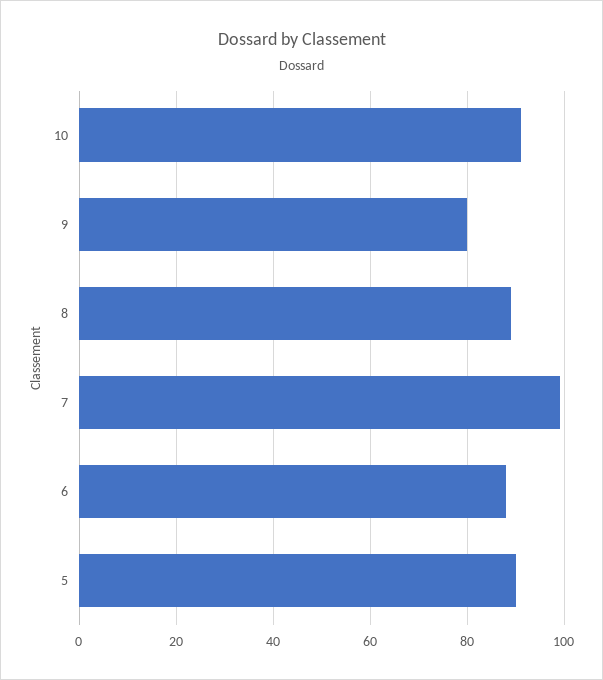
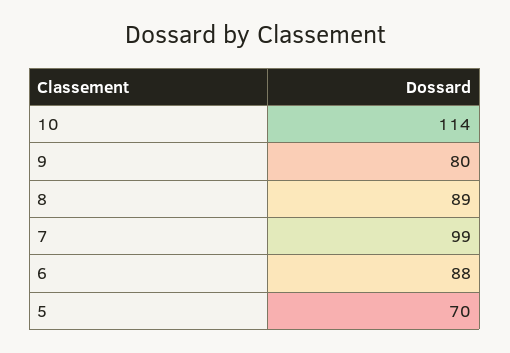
10: 90 -> 114
5: 90 -> 70

